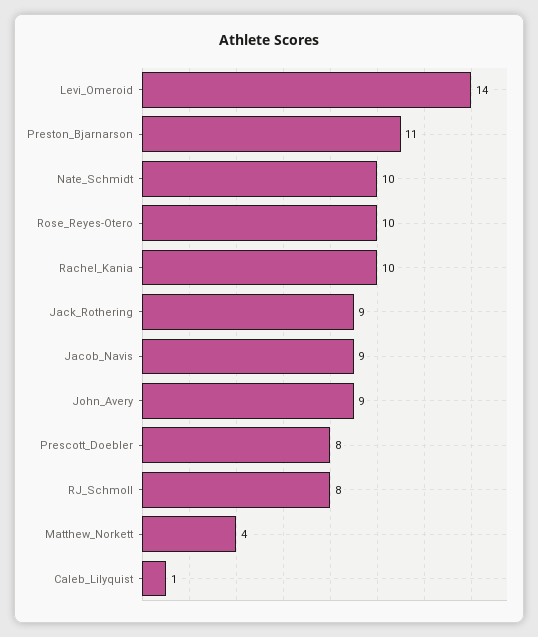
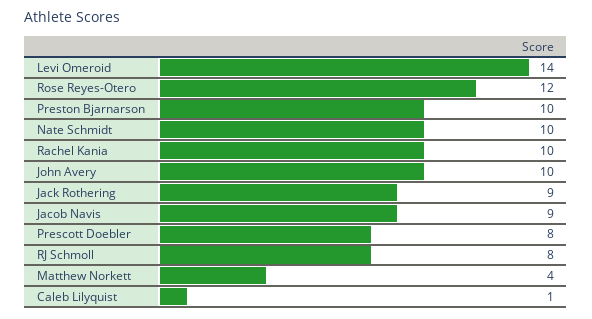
Preston_Bjarnarson: 11 -> 10
Rose_Reyes-Otero: 10 -> 12
John_Avery: 9 -> 10

